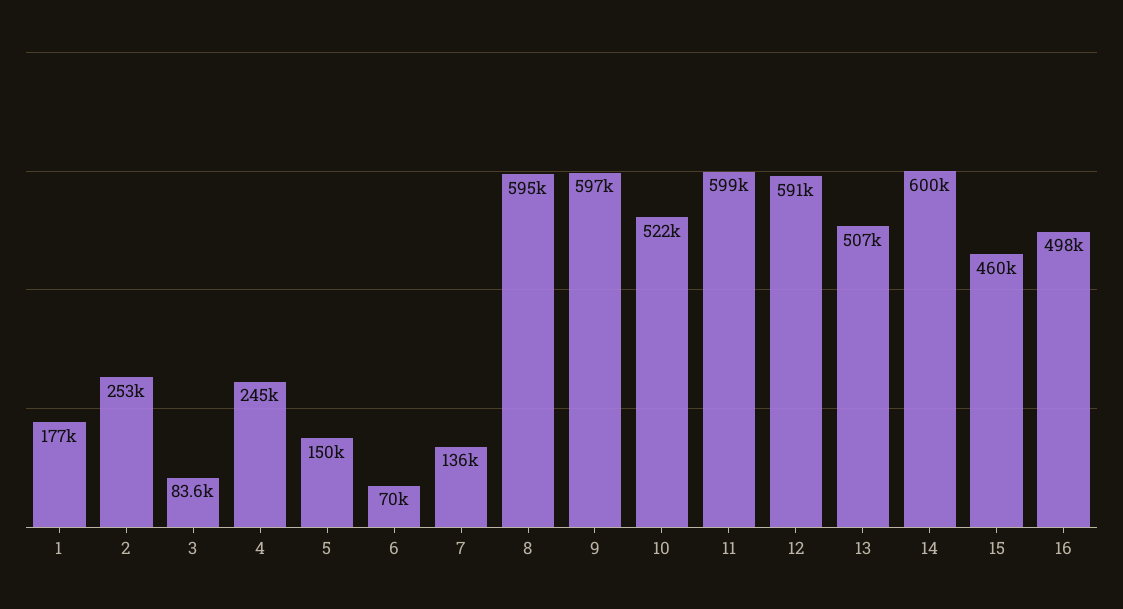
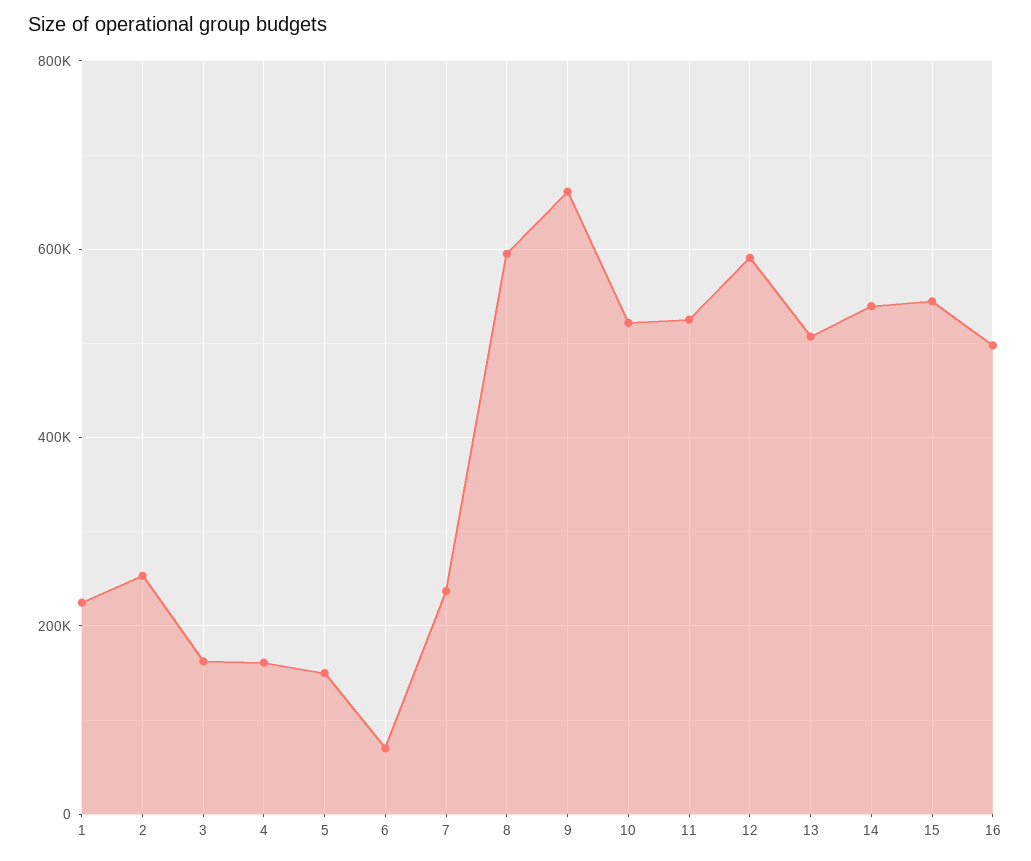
1: 177000 -> 220000
3: 83600 -> 160000
4: 245000 -> 160000
7: 136000 -> 240000
9: 597000 -> 660000
11: 599000 -> 520000
14: 600000 -> 540000
15: 460000 -> 540000

